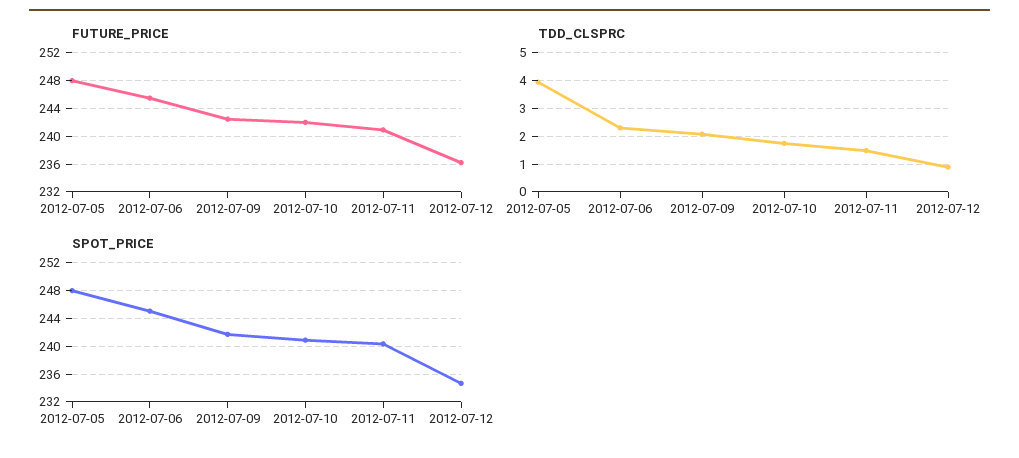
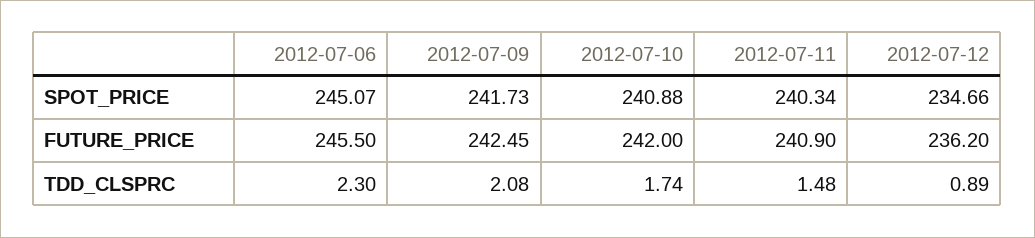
FUTURE_PRICE, 2012-07-05: 248 -> none
TDD_CLSPRC, 2012-07-05: 4 -> none
SPOT_PRICE, 2012-07-05: 248 -> none

